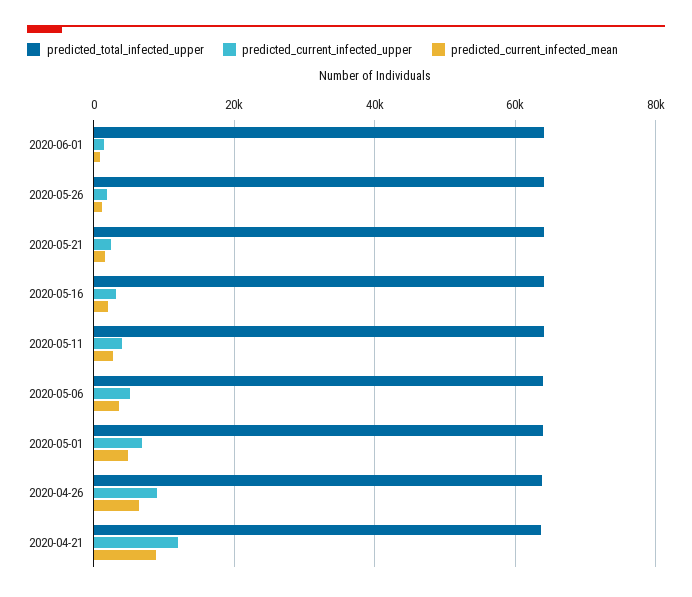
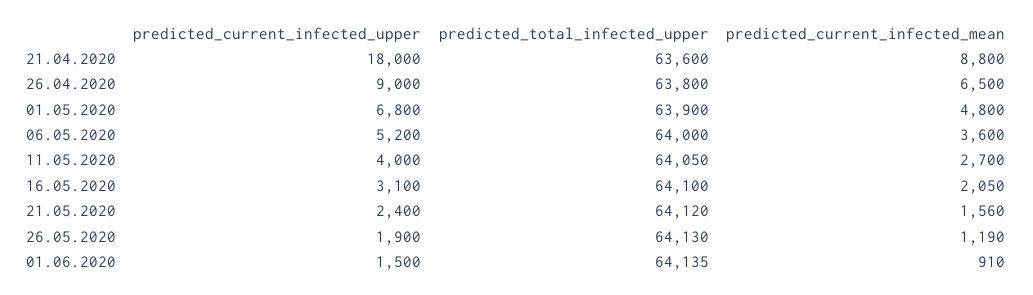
predicted_current_infected_upper, 2020-04-21: 12000 -> 18000

